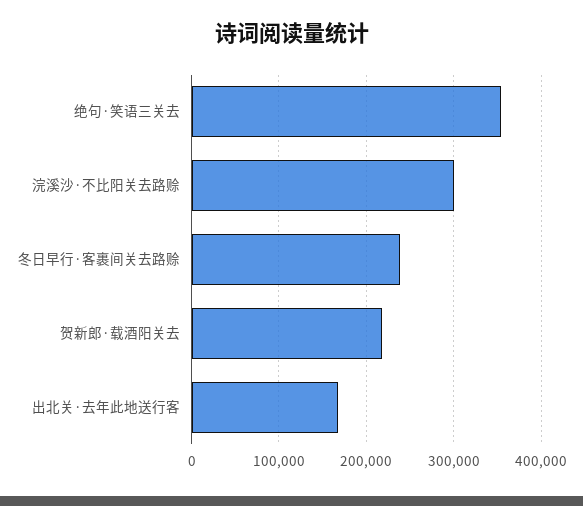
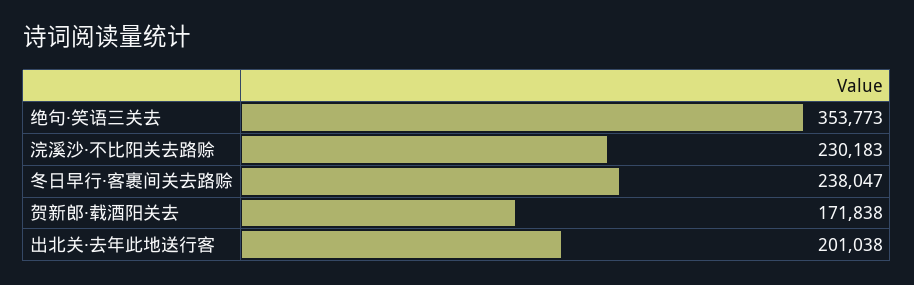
浣溪沙·不比阳关去路赊: 300000 -> 230183
贺新郎·载酒阳关去: 220000 -> 171838
出北关·去年此地送行客: 170000 -> 201038

